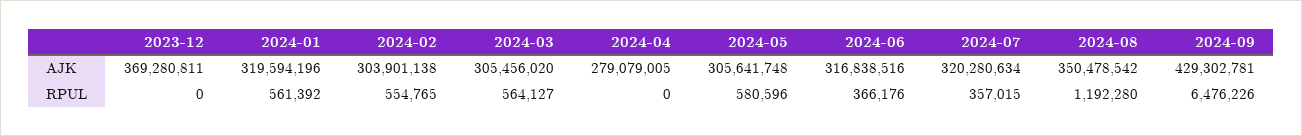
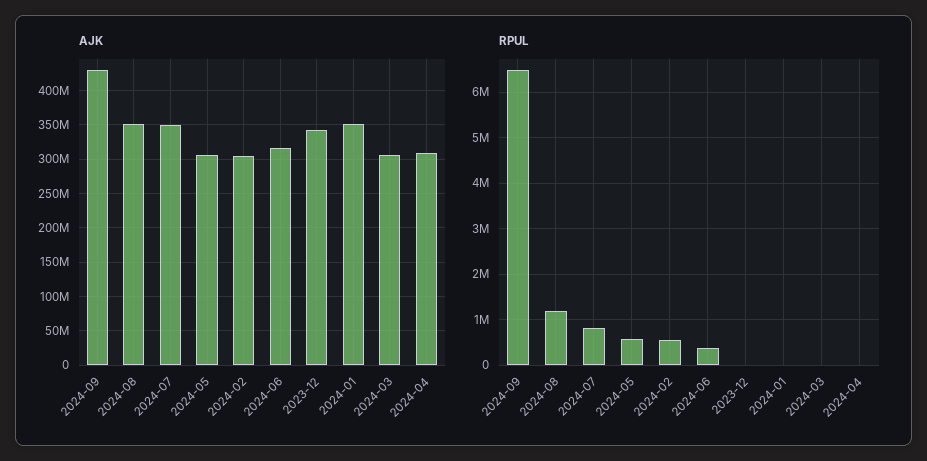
AJK, 2023-12: 369280811 -> 340000000
AJK, 2024-01: 319594196 -> 350000000
AJK, 2024-04: 279079005 -> 310000000
AJK, 2024-07: 320280634 -> 350000000
RPUL, 2024-01: 561392 -> 0
RPUL, 2024-03: 564127 -> 0
RPUL, 2024-07: 357015 -> 800000

